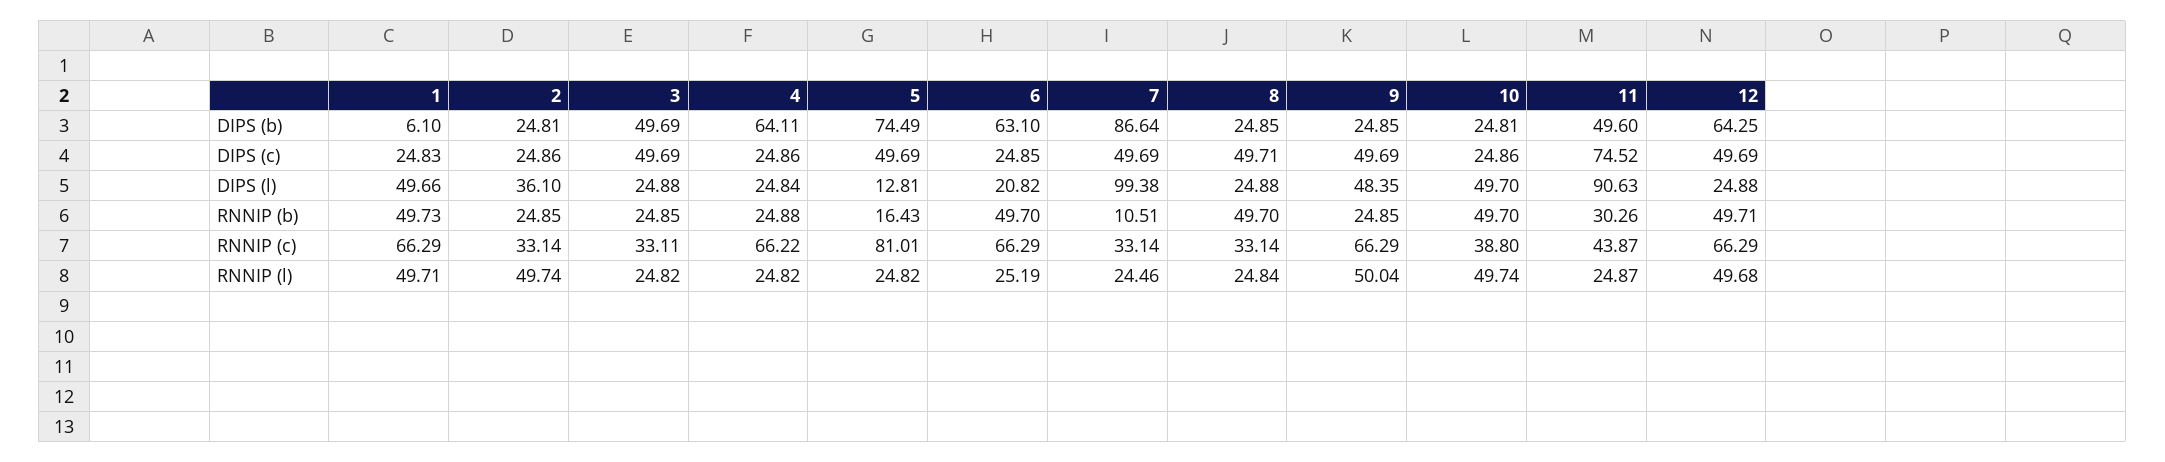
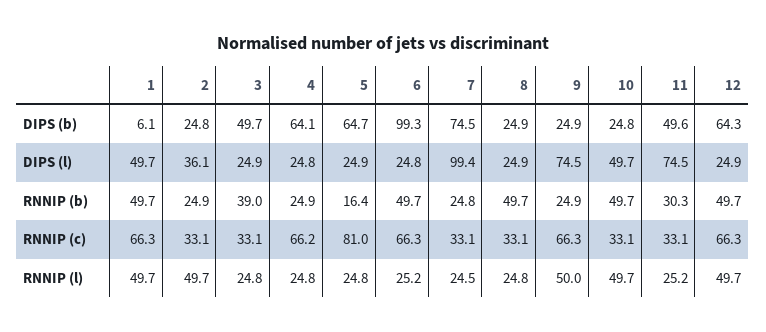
5, DIPS (b): 74.49 -> 64.7
6, DIPS (b): 63.1 -> 99.3
7, DIPS (b): 86.64 -> 74.5
1, DIPS (c): 24.83 -> none
2, DIPS (c): 24.86 -> none
3, DIPS (c): 49.69 -> none
4, DIPS (c): 24.86 -> none
5, DIPS (c): 49.69 -> none
6, DIPS (c): 24.85 -> none
7, DIPS (c): 49.69 -> none
8, DIPS (c): 49.71 -> none
9, DIPS (c): 49.69 -> none
10, DIPS (c): 24.86 -> none
11, DIPS (c): 74.52 -> none
12, DIPS (c): 49.69 -> none
5, DIPS (l): 12.81 -> 24.9
6, DIPS (l): 20.82 -> 24.8
9, DIPS (l): 48.35 -> 74.5
11, DIPS (l): 90.63 -> 74.5
3, RNNIP (b): 24.85 -> 39
7, RNNIP (b): 10.51 -> 24.8
10, RNNIP (c): 38.8 -> 33.1
11, RNNIP (c): 43.87 -> 33.1
11, RNNIP (l): 24.87 -> 25.2

